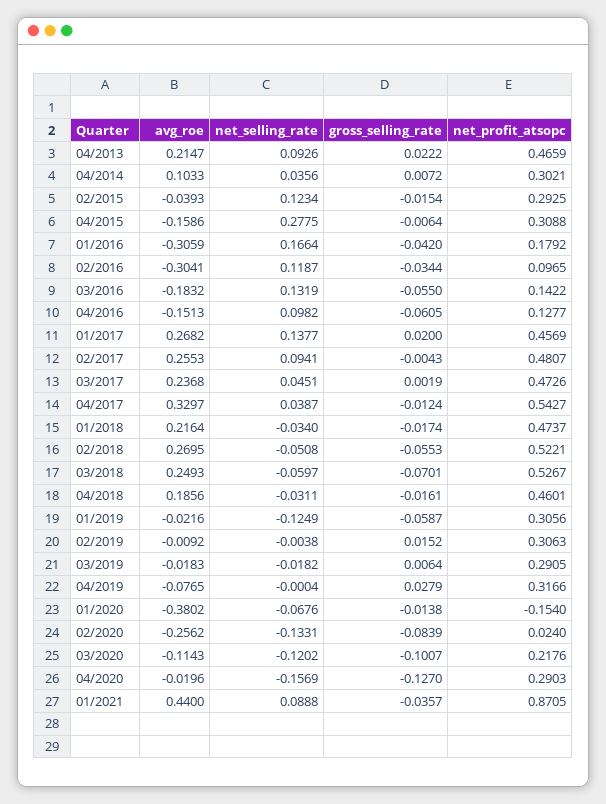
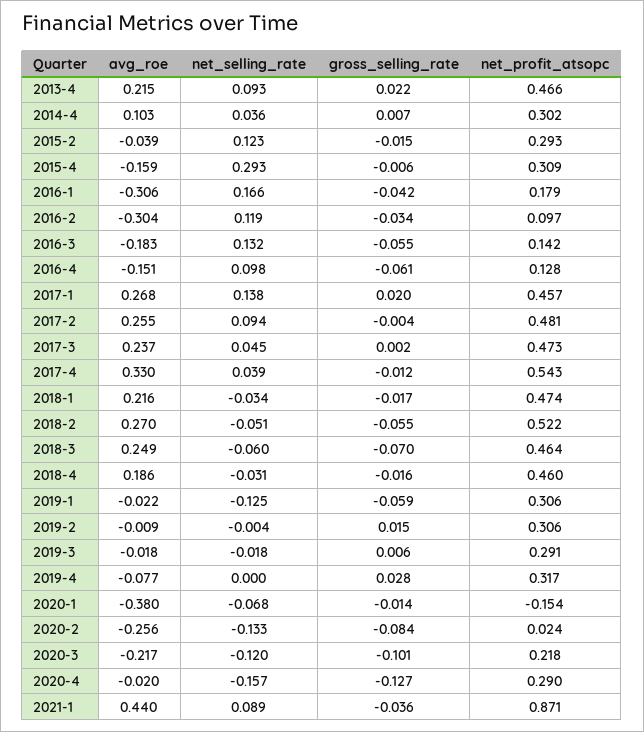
net_selling_rate, 04/2015: 0.2775 -> 0.293
net_profit_atsopc, 03/2018: 0.5267 -> 0.464
avg_roe, 03/2020: -0.1143 -> -0.217

